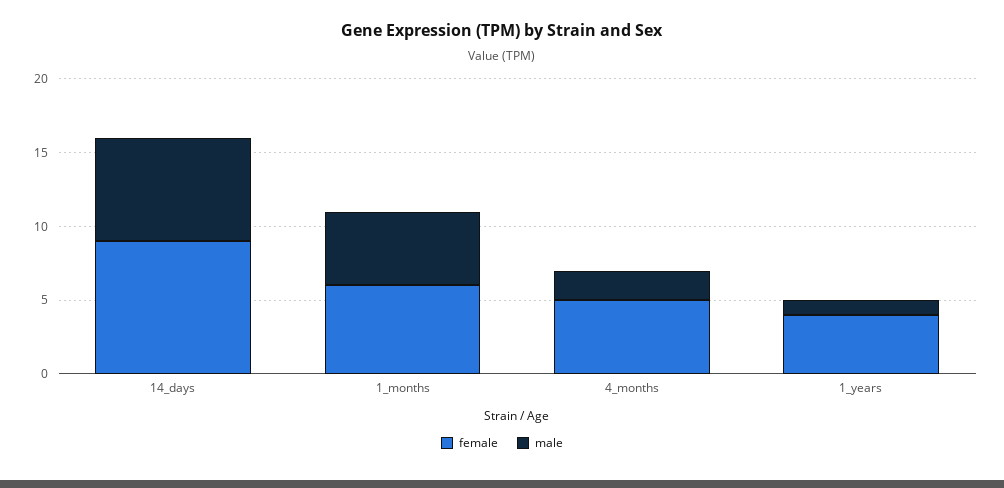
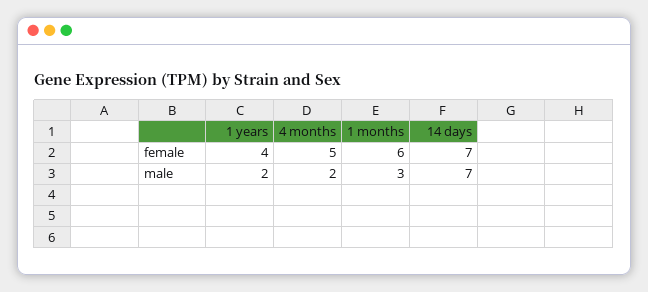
female, 14_days: 9 -> 7
male, 1_months: 5 -> 3
male, 1_years: 1 -> 2

